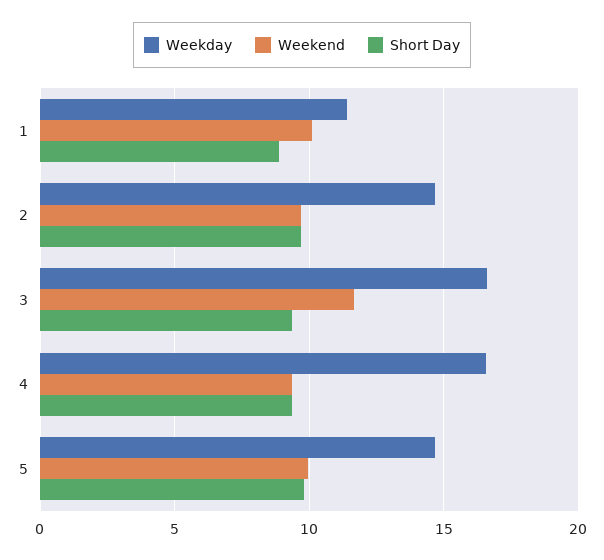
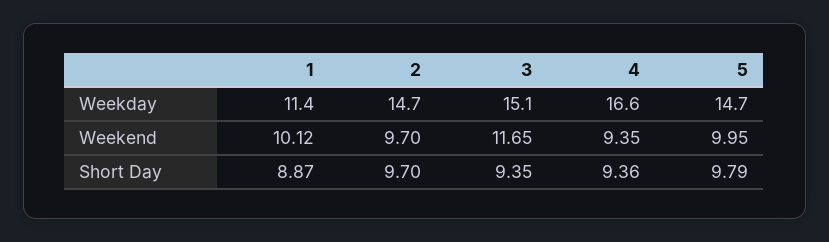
Weekday, 3: 16.5 -> 15.1

